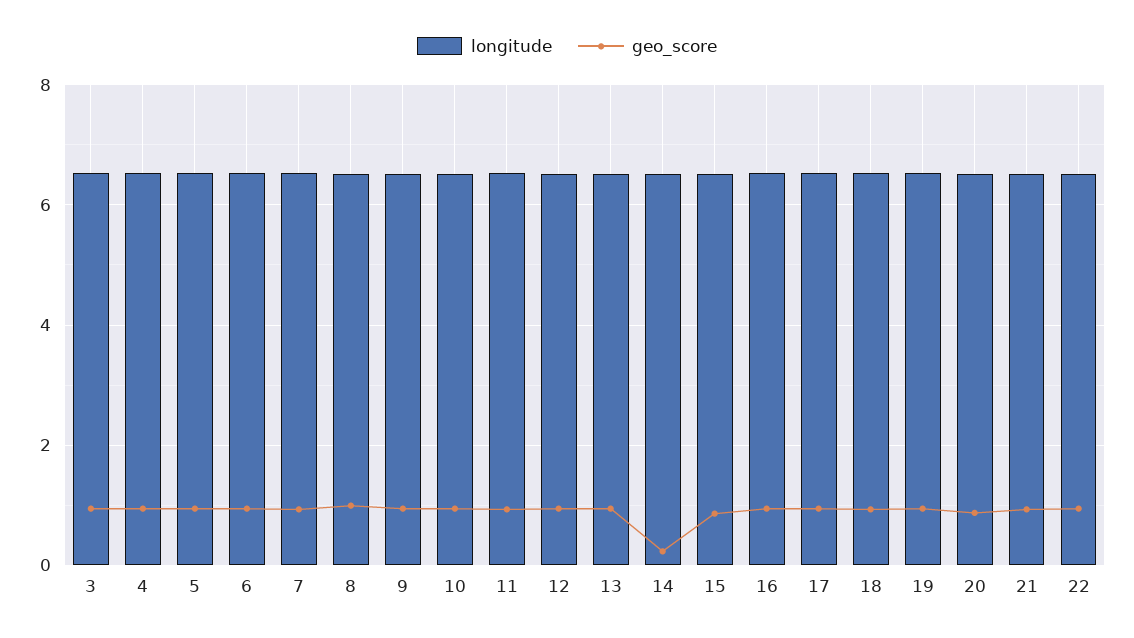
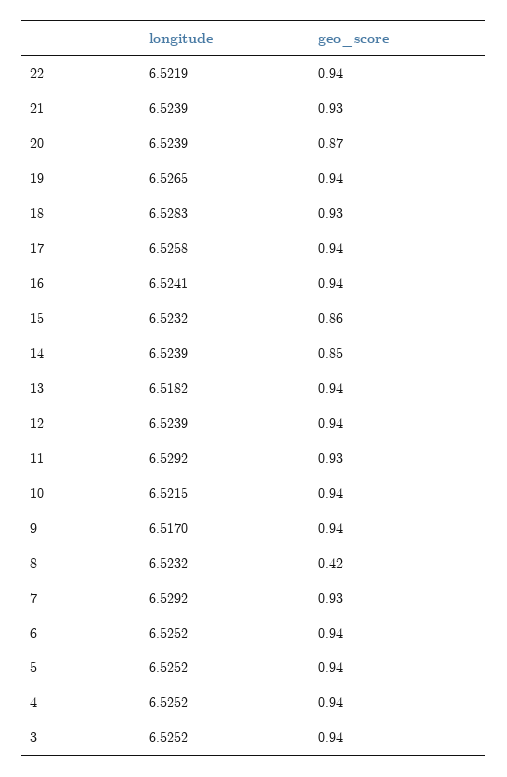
geo_score, 8: 1 -> 0.42
geo_score, 14: 0.2 -> 0.85

